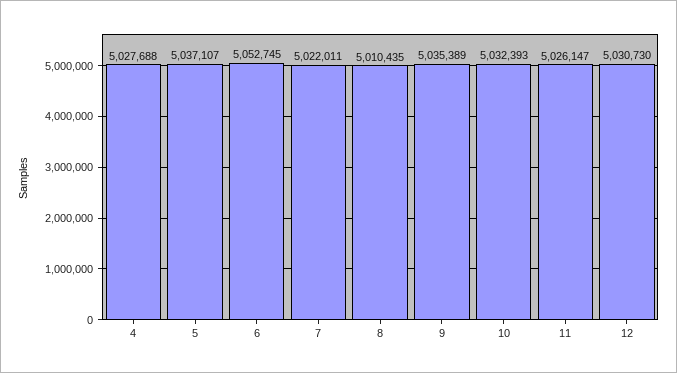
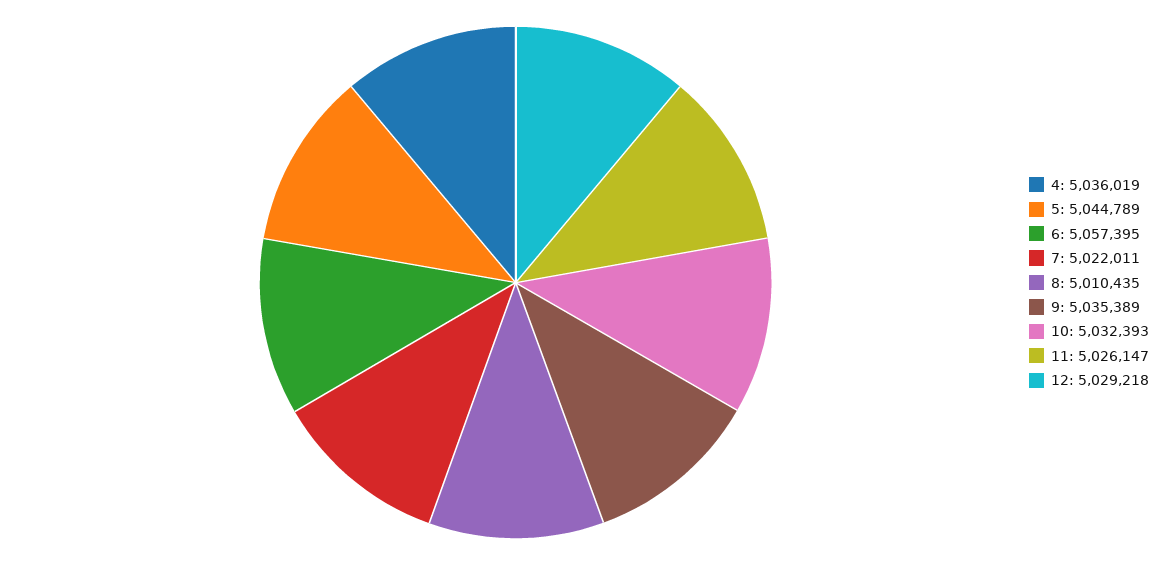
4: 5027688 -> 5036019
5: 5037107 -> 5044789
6: 5052745 -> 5057395
12: 5030730 -> 5029218

